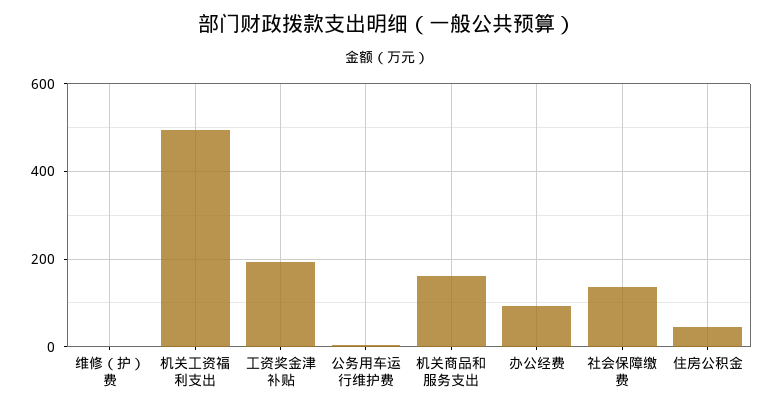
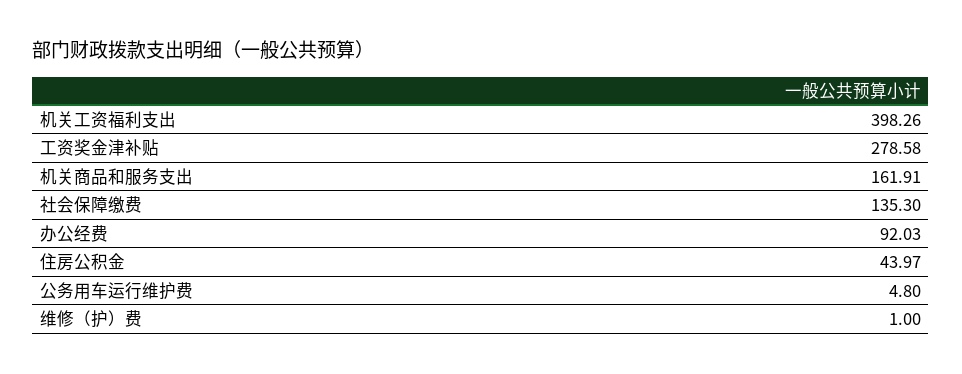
机关工资福利支出: 500 -> 398.26
工资奖金津补贴: 200 -> 278.58

